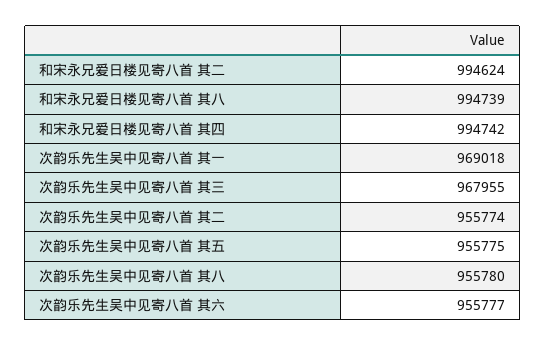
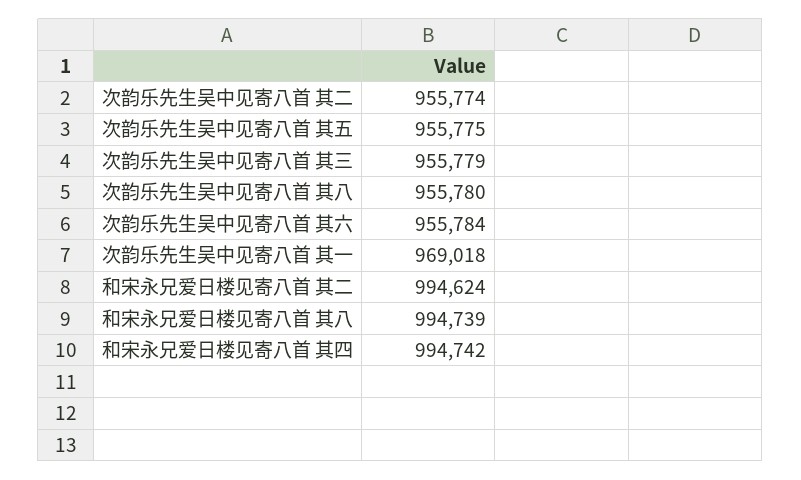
次韵乐先生吴中见寄八首 其三: 967955 -> 955779
次韵乐先生吴中见寄八首 其六: 955777 -> 955784

